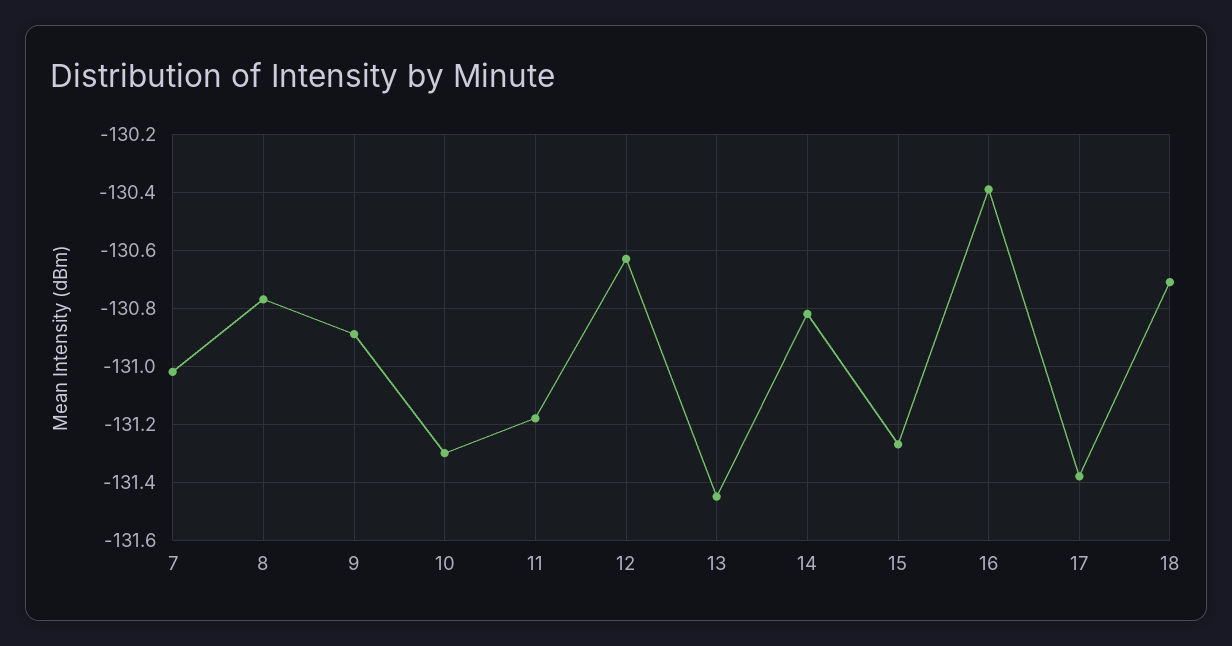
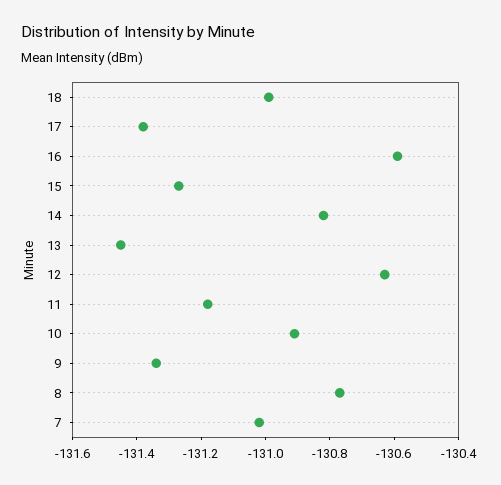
9: -130.9 -> -131.35
10: -131.3 -> -130.9
16: -130.4 -> -130.6
18: -130.7 -> -131

